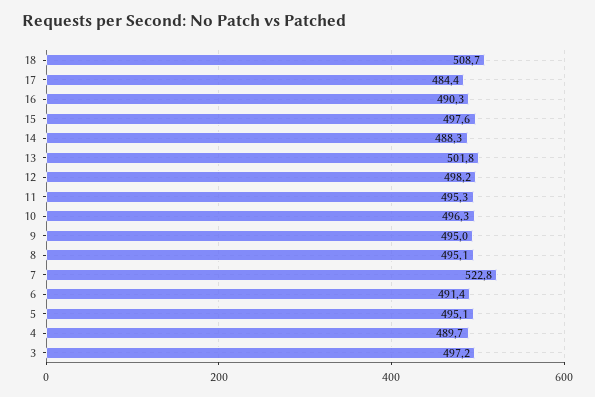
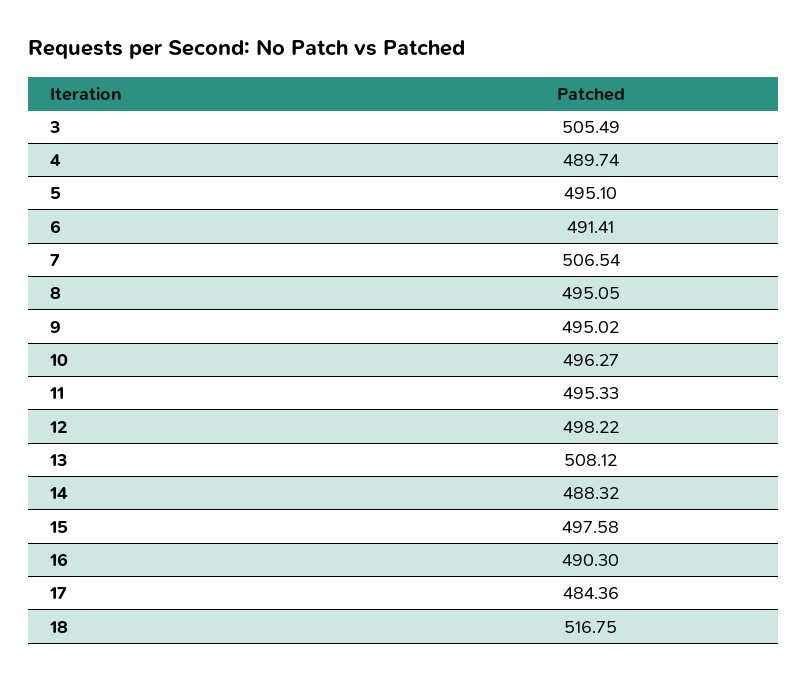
18: 508.7 -> 516.75
13: 501.8 -> 508.12
7: 522.8 -> 506.54
3: 497.2 -> 505.49

